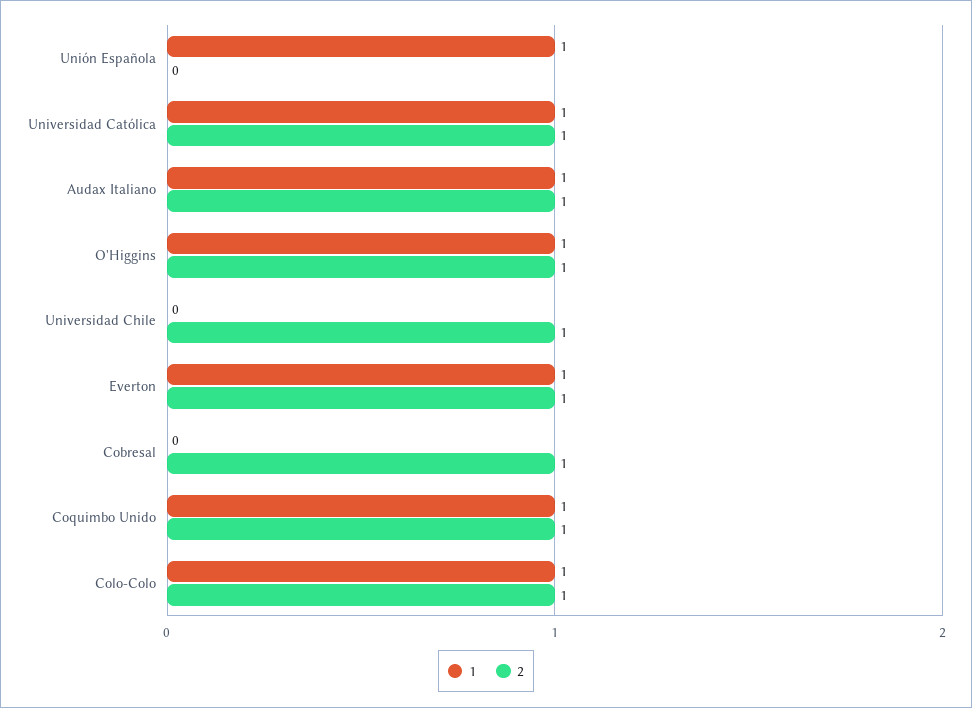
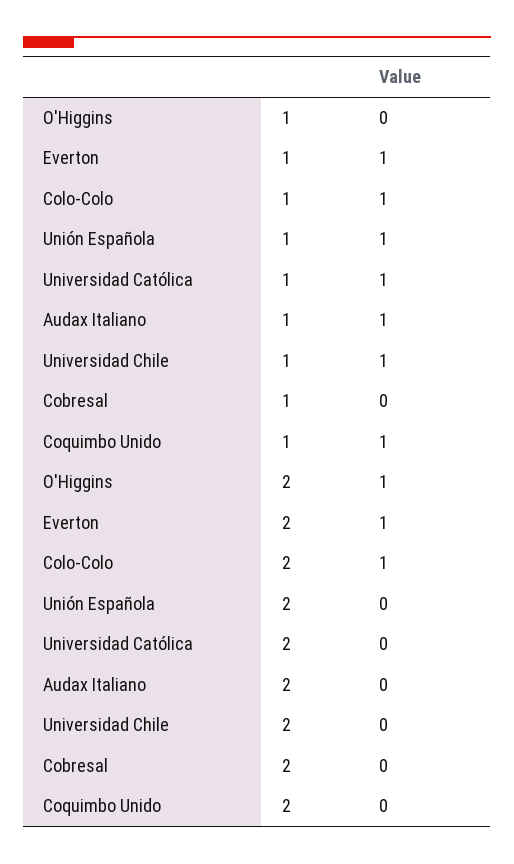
2, Universidad Católica: 1 -> 0
2, Audax Italiano: 1 -> 0
1, O'Higgins: 1 -> 0
1, Universidad Chile: 0 -> 1
2, Universidad Chile: 1 -> 0
2, Cobresal: 1 -> 0
2, Coquimbo Unido: 1 -> 0

